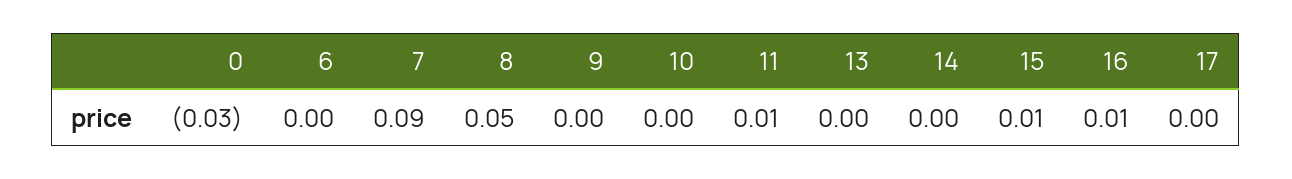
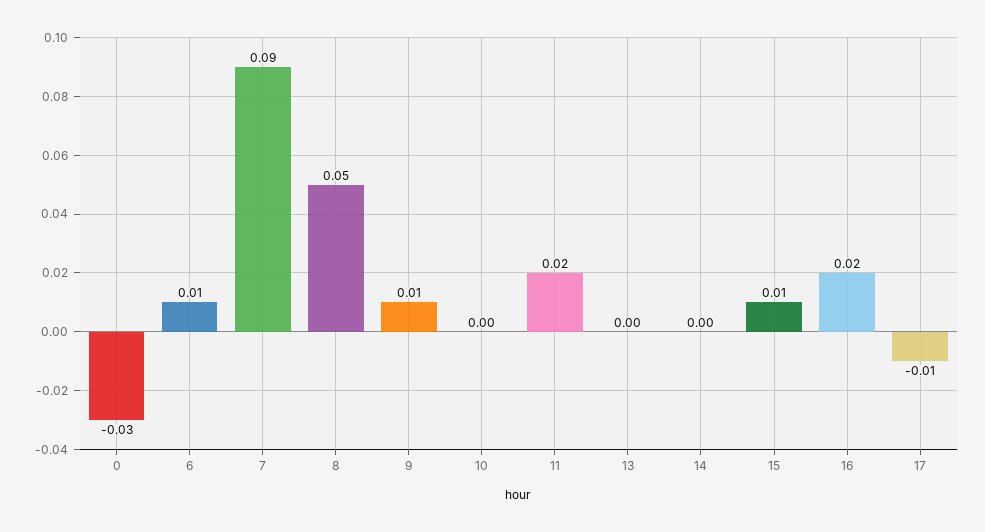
6: 0 -> 0.01
9: 0 -> 0.01
11: 0.01 -> 0.02
16: 0.01 -> 0.02
17: 0 -> -0.01

